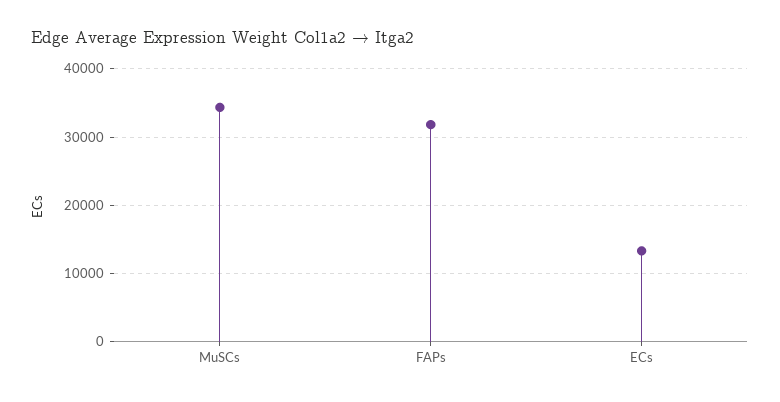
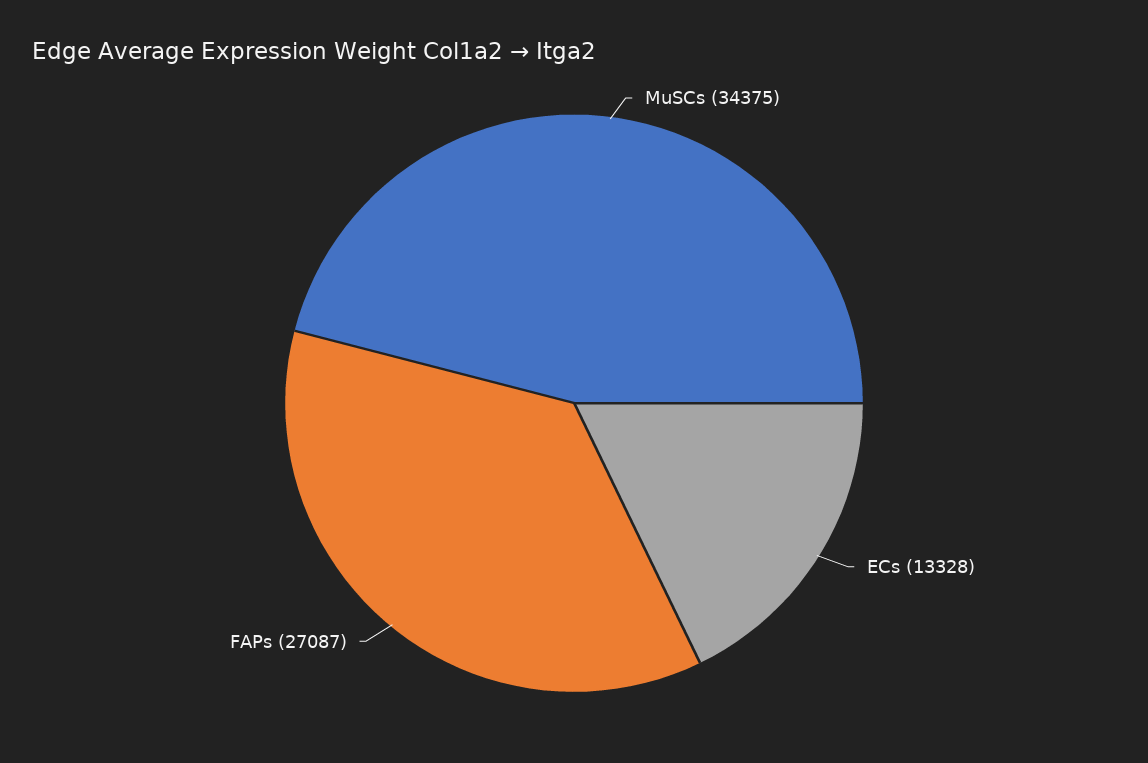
FAPs: 32000 -> 27087

